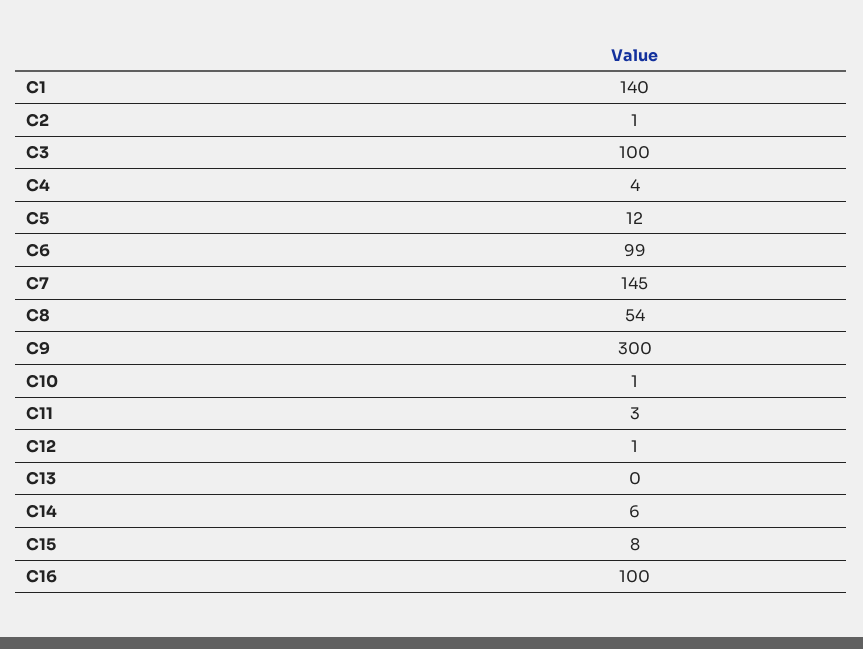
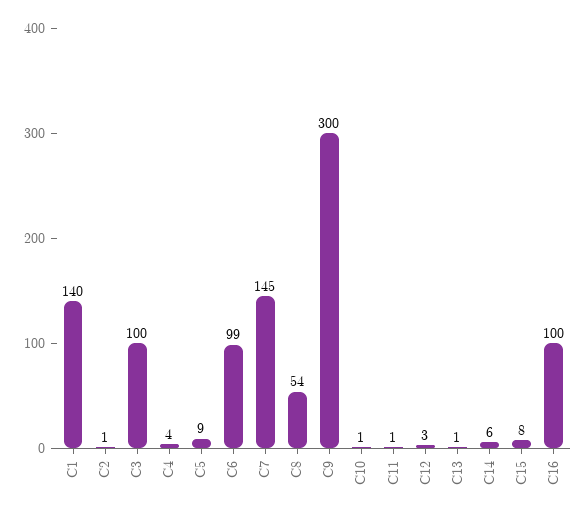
C5: 12 -> 9
C11: 3 -> 1
C12: 1 -> 3
C13: 0 -> 1

